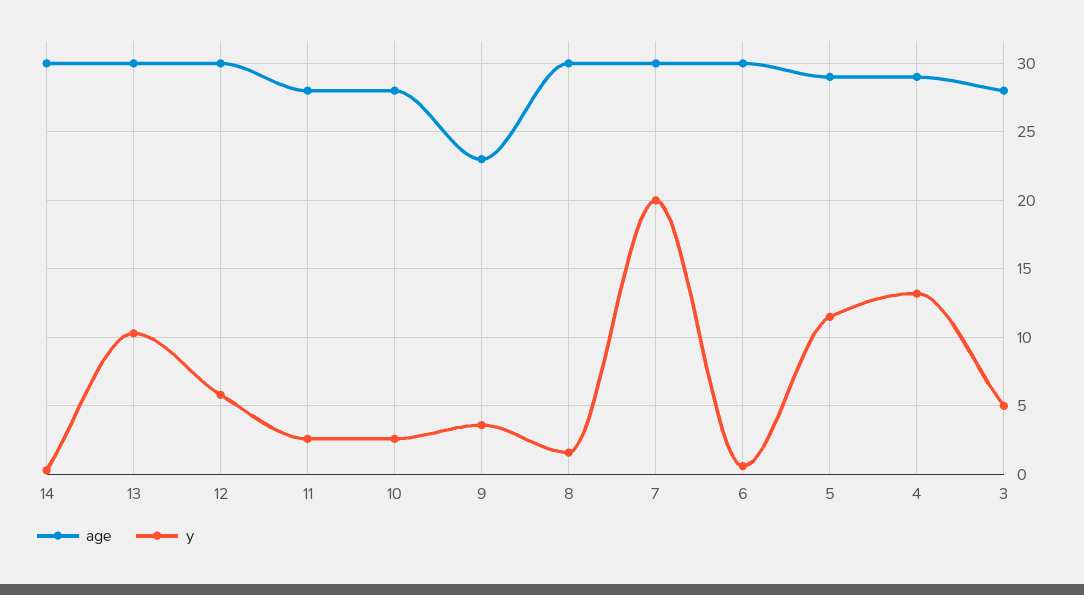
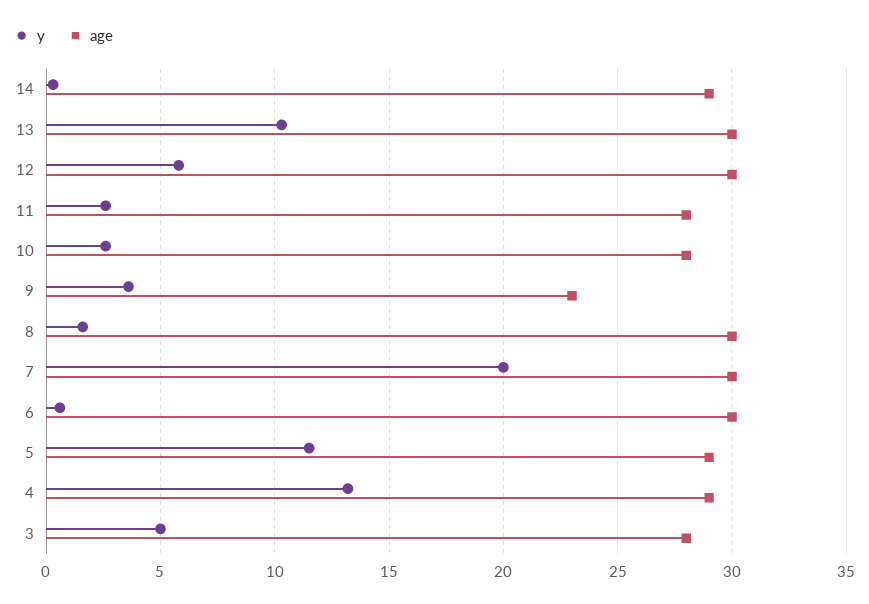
age, 14: 30 -> 29

